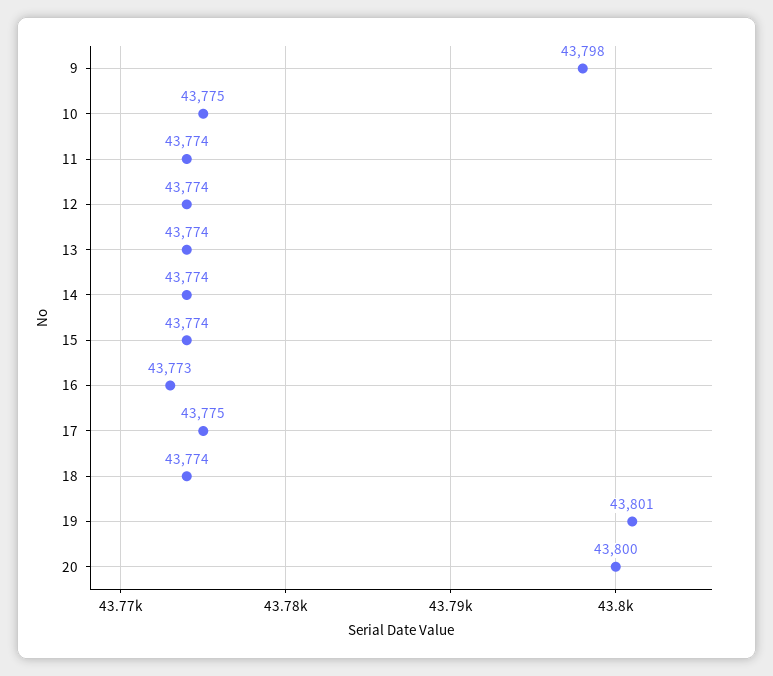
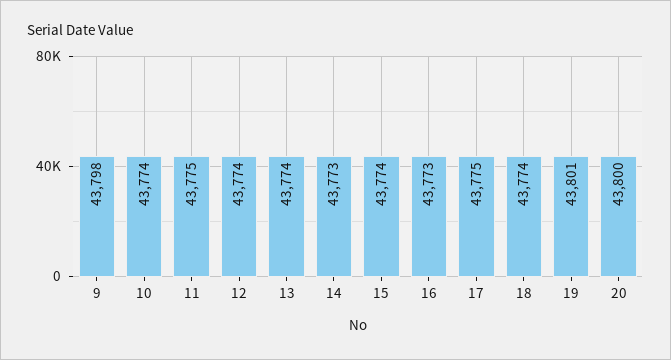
10: 43775 -> 43774
11: 43774 -> 43775
14: 43774 -> 43773

